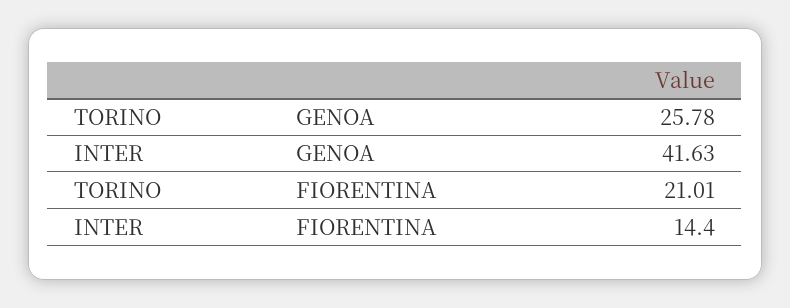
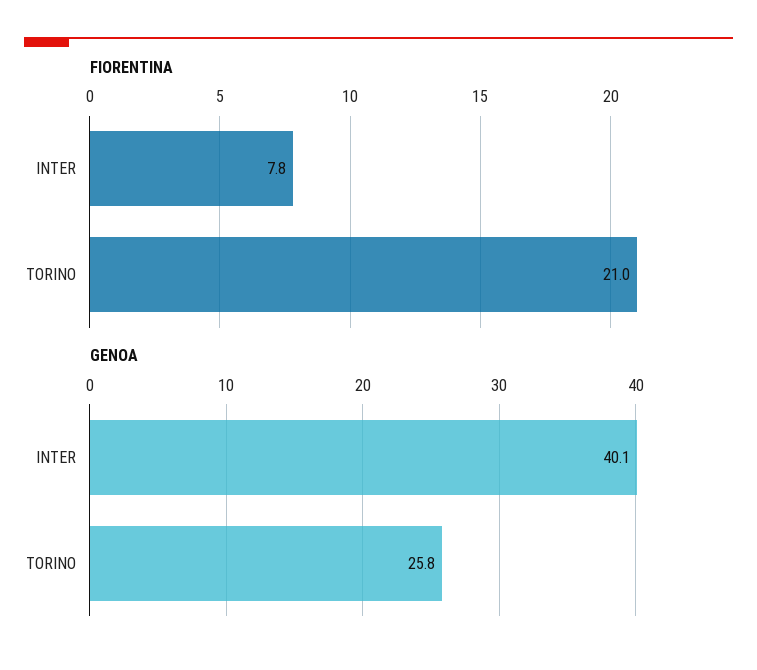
GENOA, INTER: 41.63 -> 40.1
FIORENTINA, INTER: 14.4 -> 7.8

